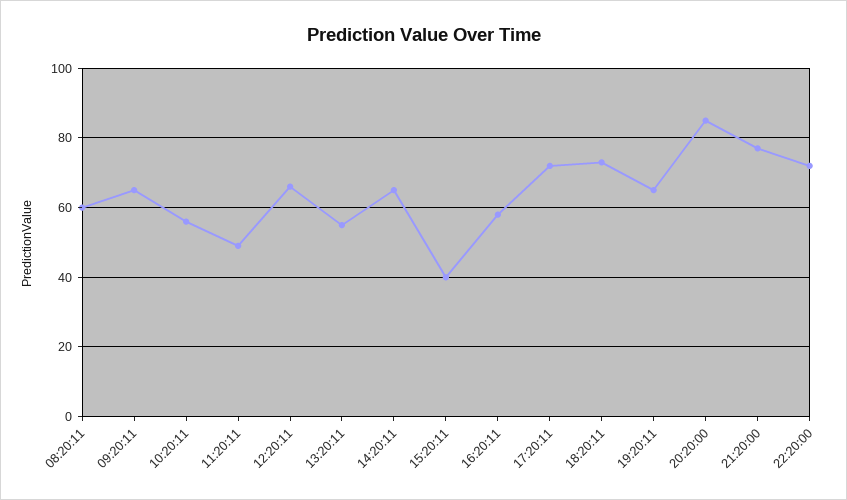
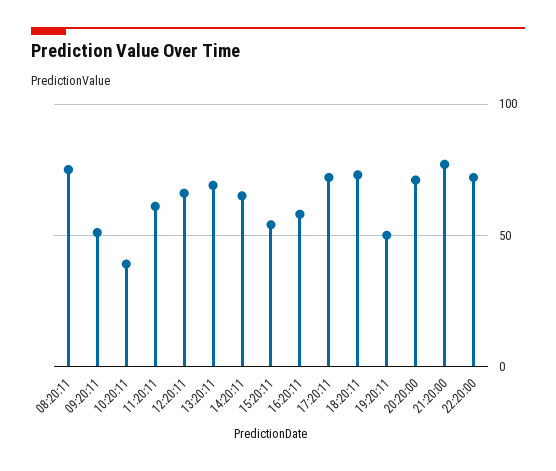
08:20:11: 60 -> 75
09:20:11: 65 -> 50
10:20:11: 55 -> 40
11:20:11: 50 -> 60
13:20:11: 55 -> 70
15:20:11: 40 -> 55
19:20:11: 65 -> 50
20:20:00: 85 -> 70

